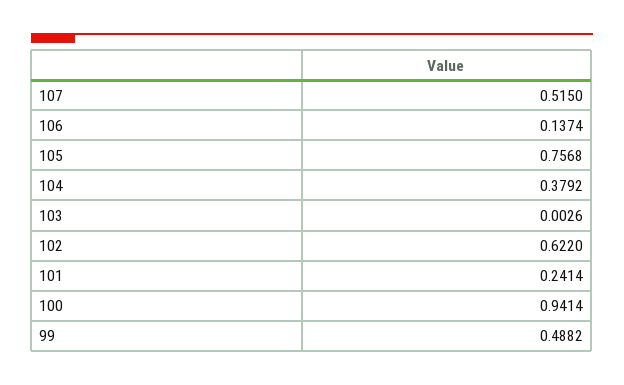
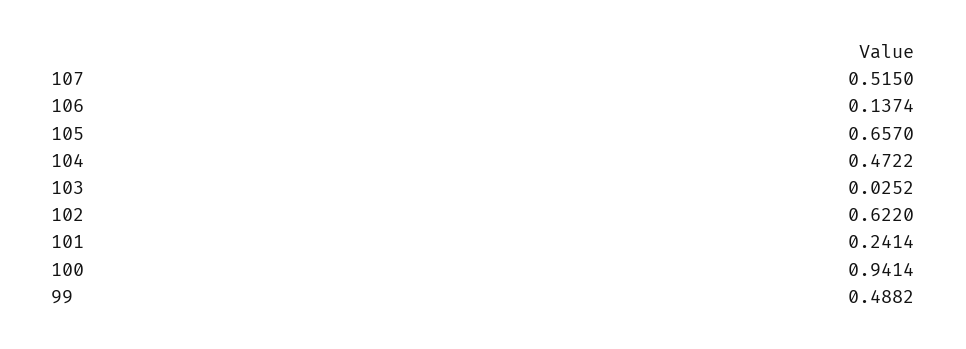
105: 0.7568 -> 0.657
104: 0.3792 -> 0.4722
103: 0.0026 -> 0.0252

